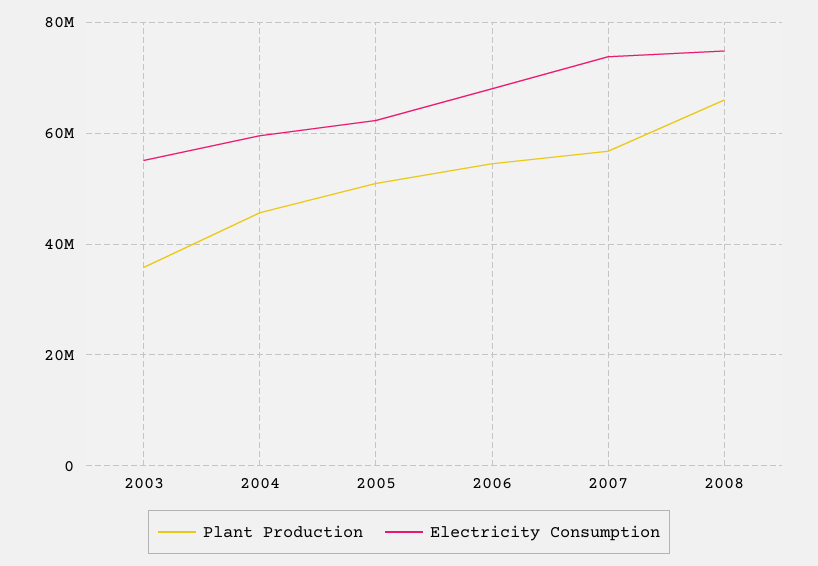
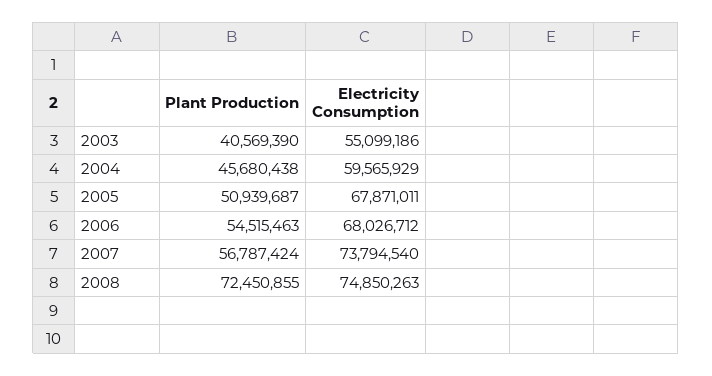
Plant Production, 2003: 36000000 -> 40569390
Electricity Consumption, 2005: 62000000 -> 67871011
Plant Production, 2008: 66000000 -> 72450855

